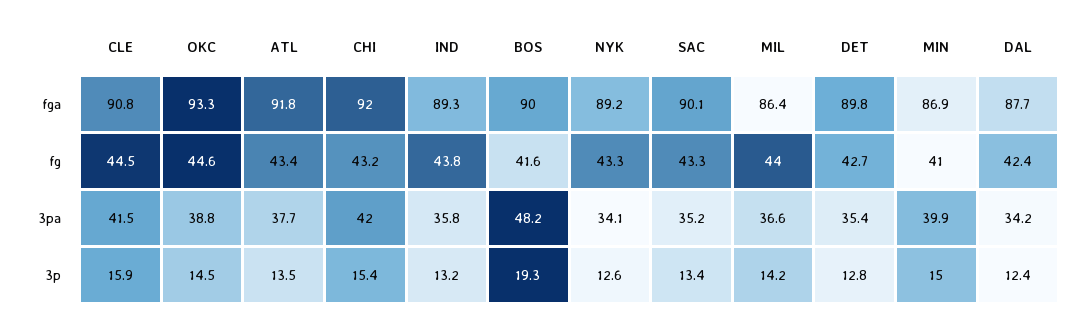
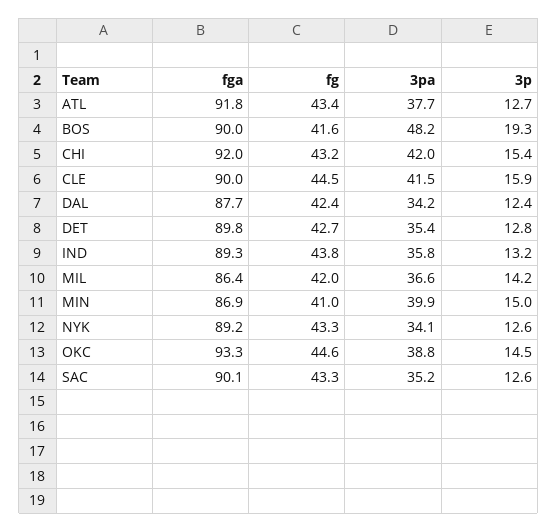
CLE, fga: 90.8 -> 90
MIL, fg: 44 -> 42
ATL, 3p: 13.5 -> 12.7
SAC, 3p: 13.4 -> 12.6

